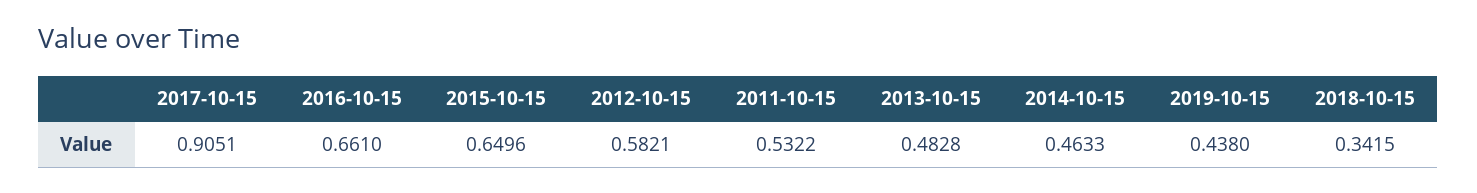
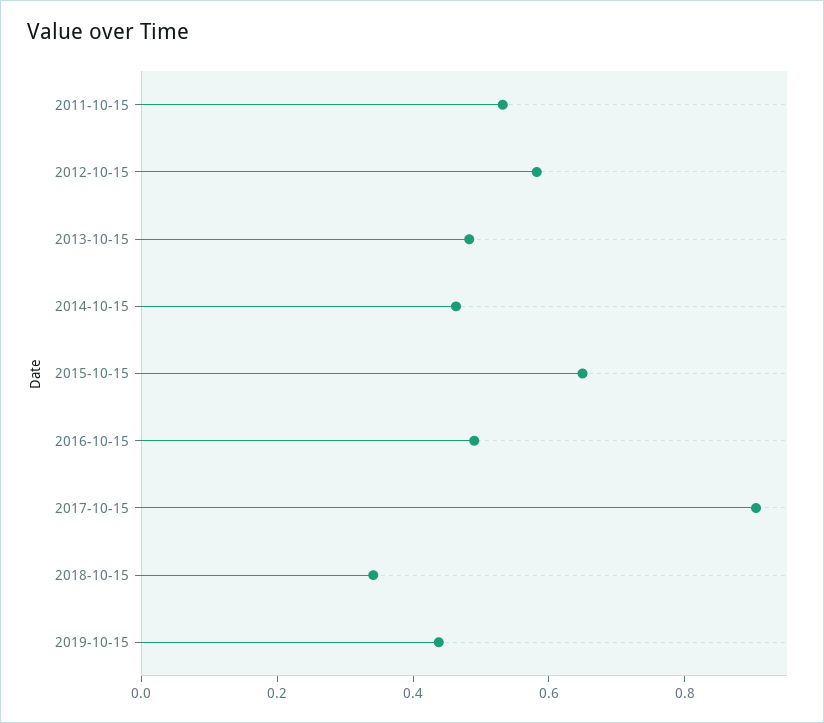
2016-10-15: 0.661 -> 0.5

